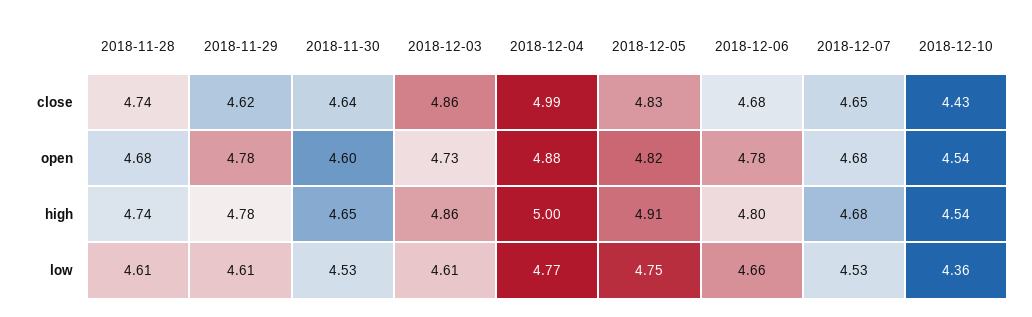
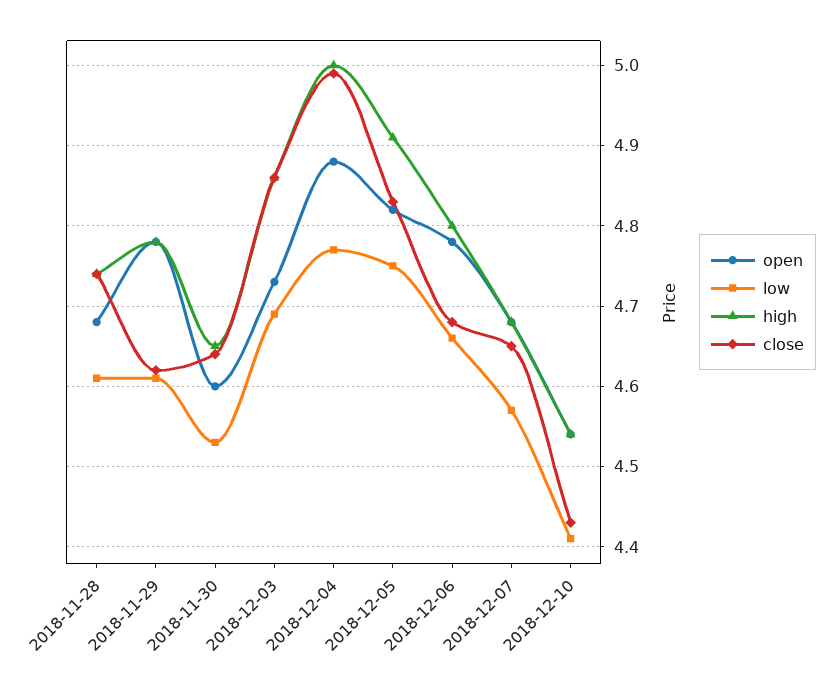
low, 2018-12-03: 4.61 -> 4.69
low, 2018-12-07: 4.53 -> 4.57
low, 2018-12-10: 4.36 -> 4.41

